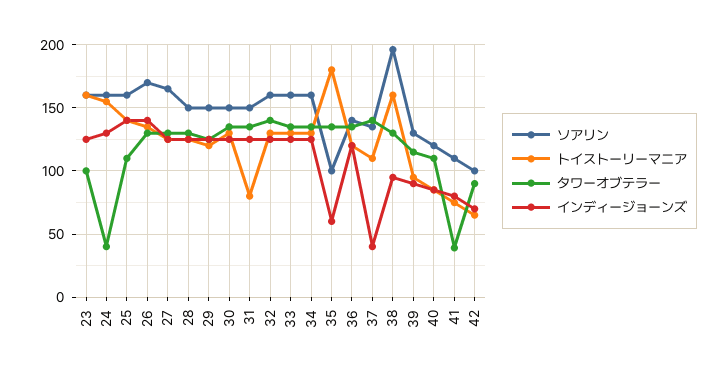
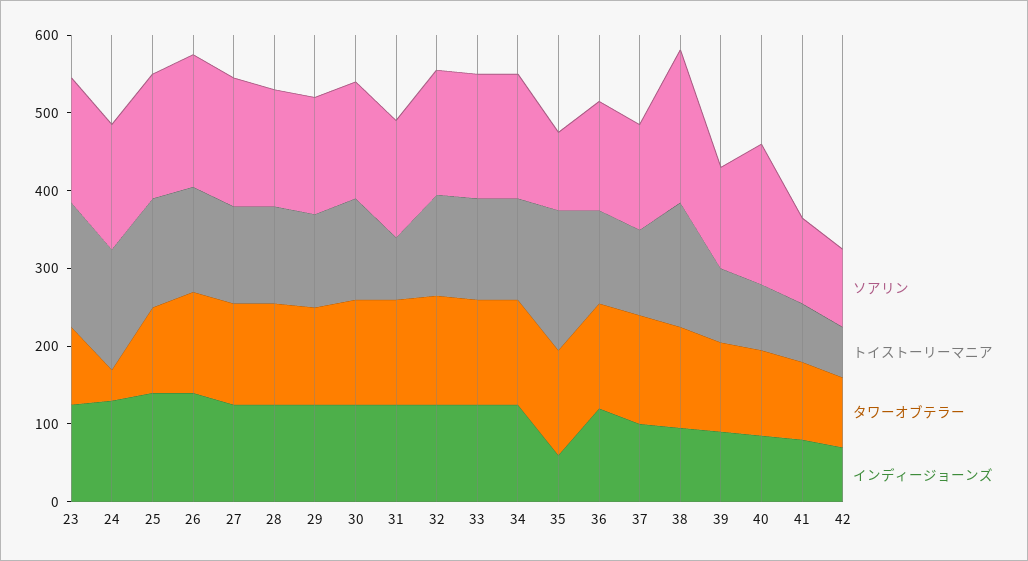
インディージョーンズ, 37: 40 -> 100
ソアリン, 40: 120 -> 180
タワーオブテラー, 41: 40 -> 100

